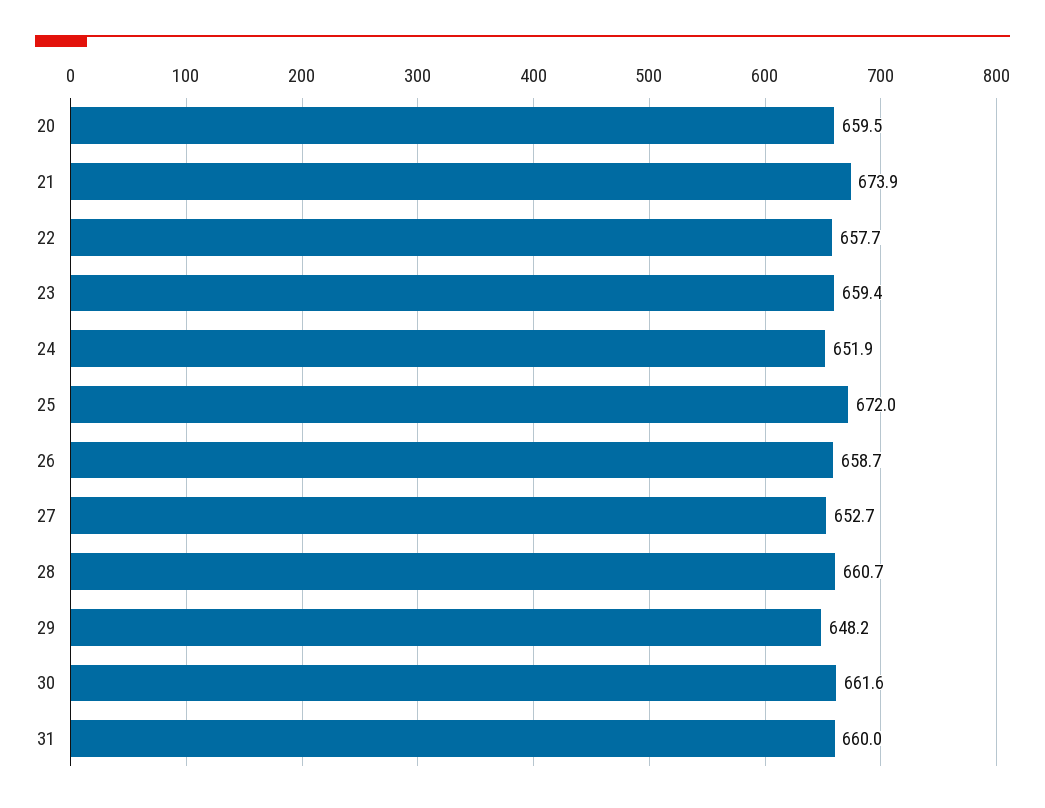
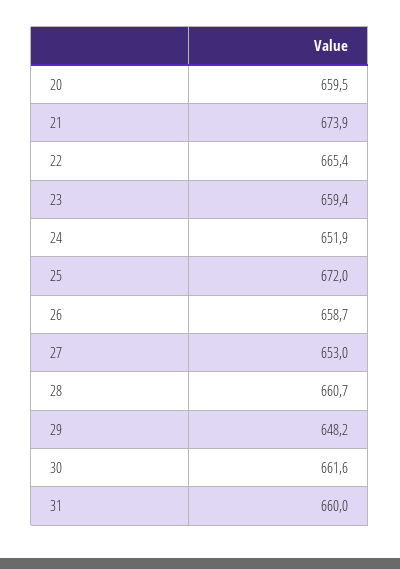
22: 657.7 -> 665.4
27: 652.7 -> 653

